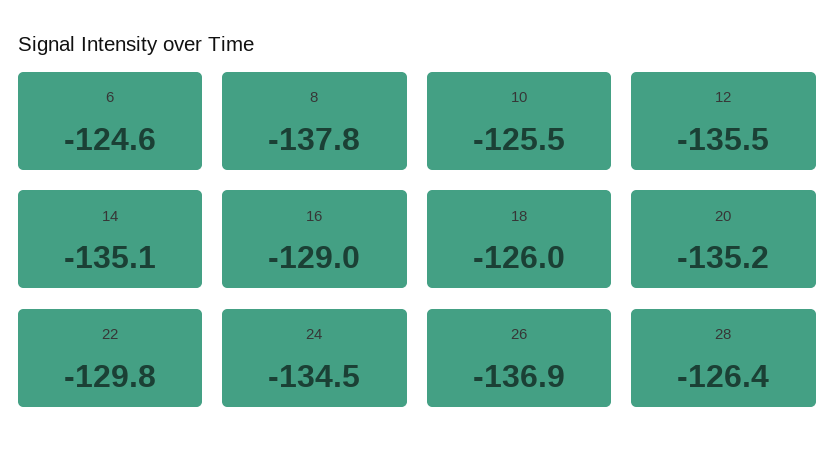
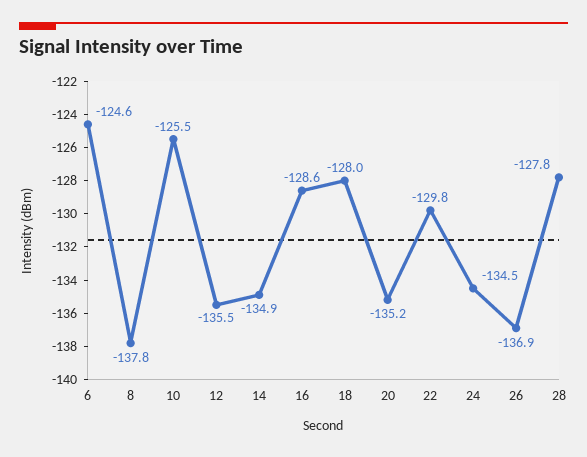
14: -135.1 -> -134.9
16: -129 -> -128.6
18: -126 -> -128
28: -126.4 -> -127.8

